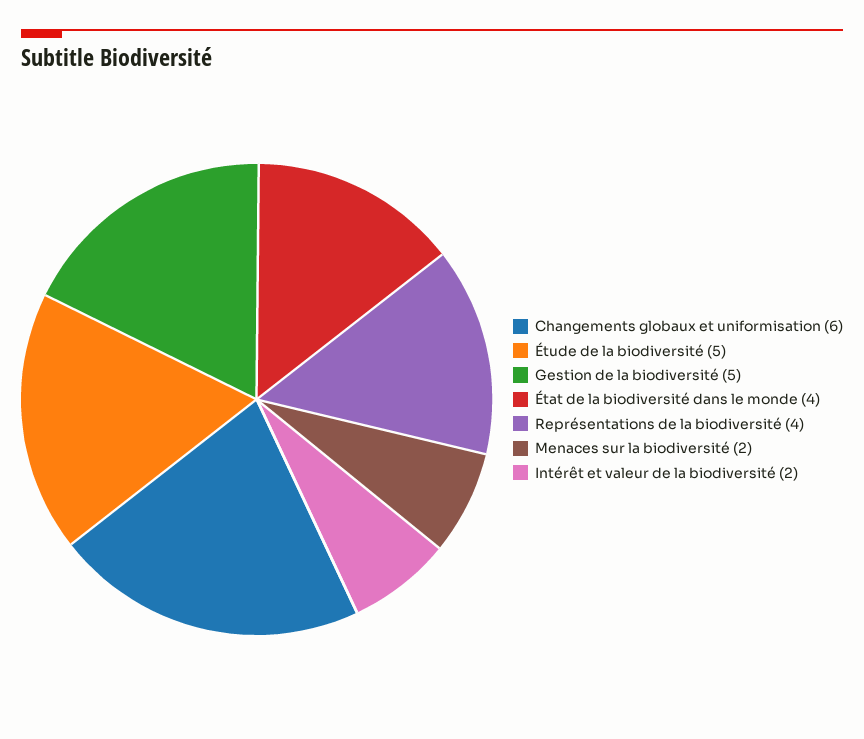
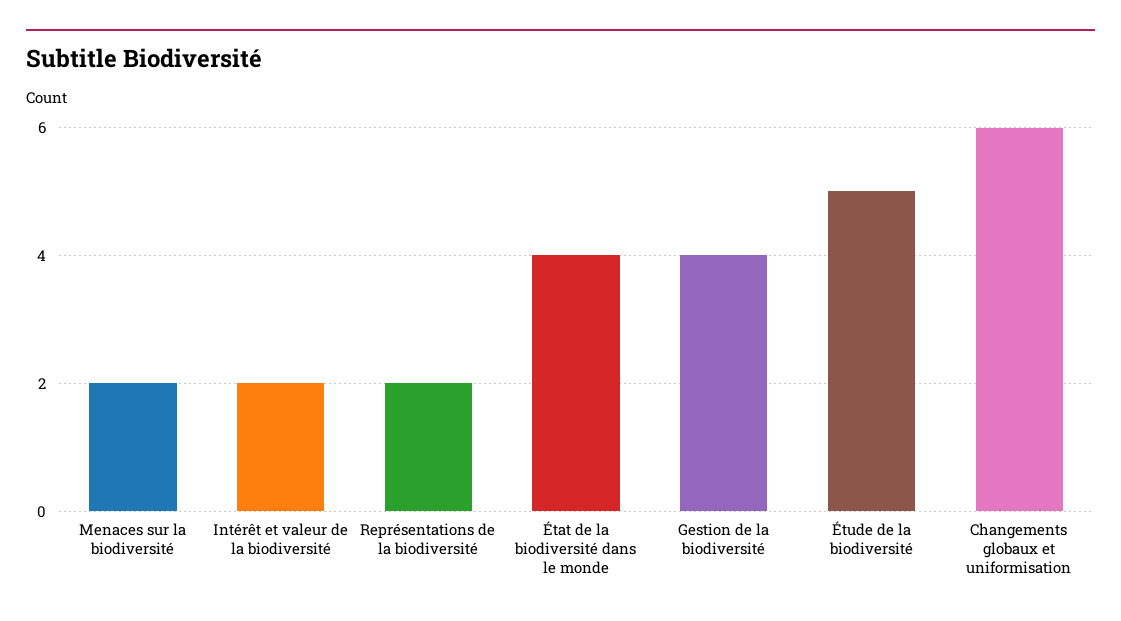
Gestion de la biodiversité: 5 -> 4
Représentations de la biodiversité: 4 -> 2

